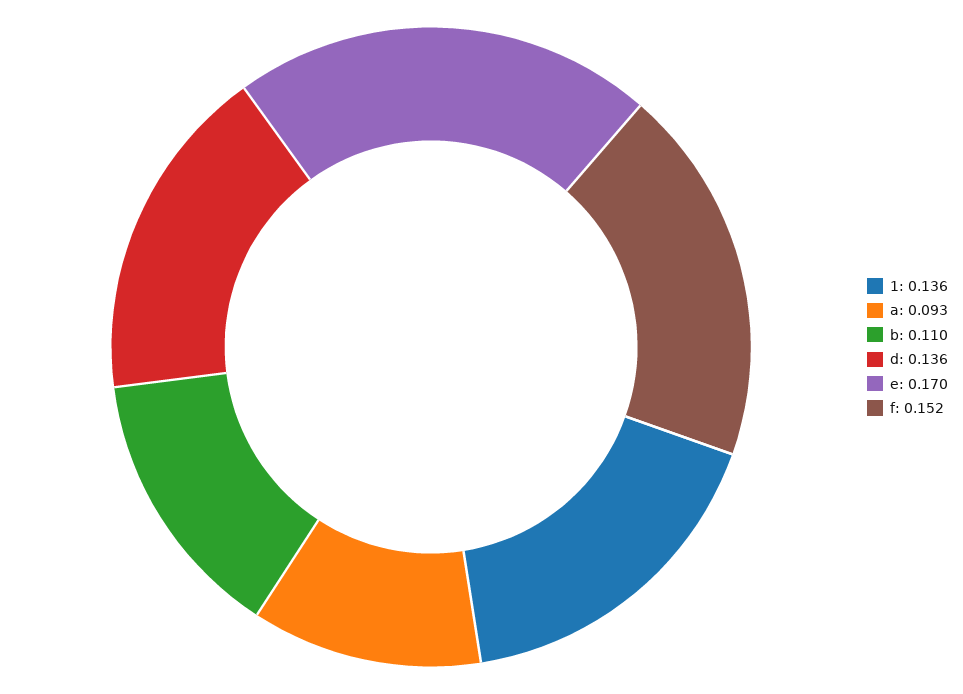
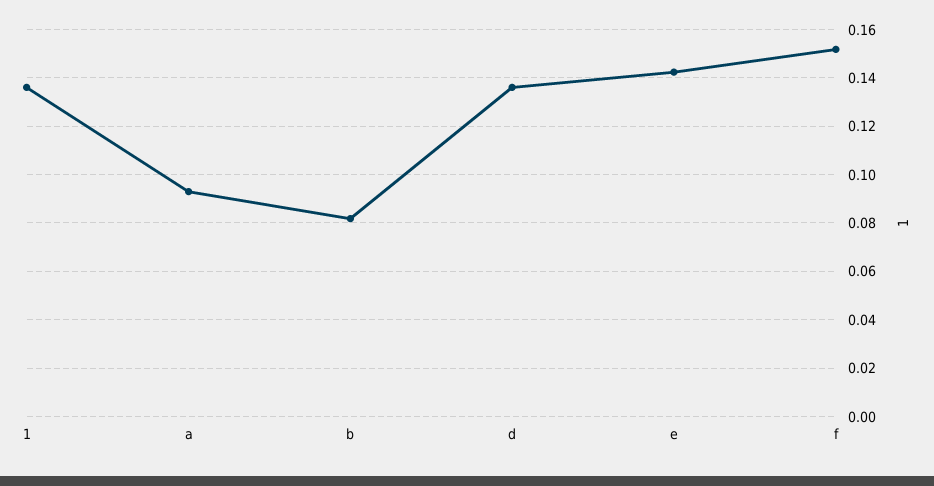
b: 0.11 -> 0.0825
e: 0.17 -> 0.1425

